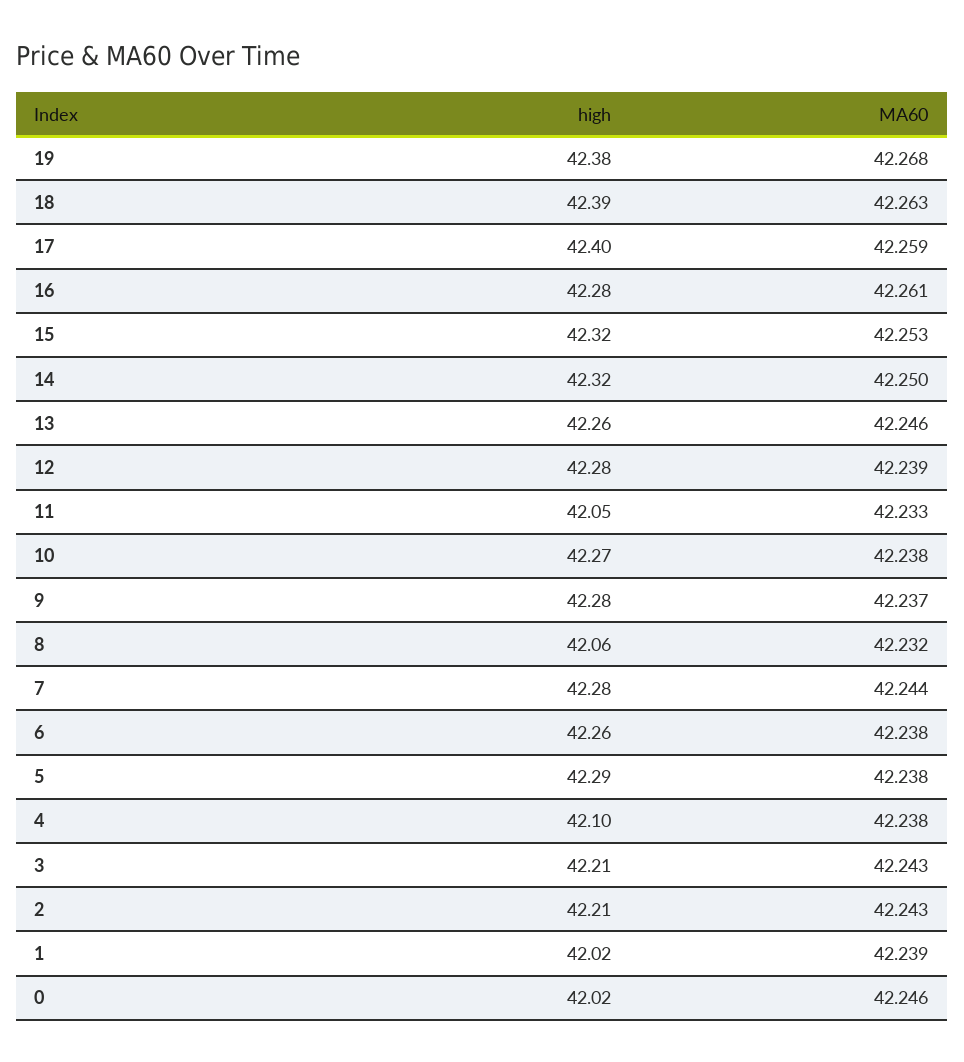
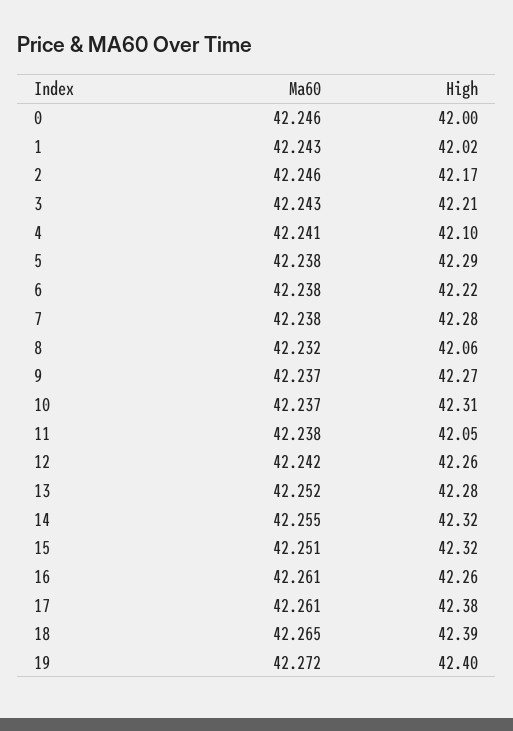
high, 19: 42.38 -> 42.4
MA60, 19: 42.268 -> 42.272
MA60, 18: 42.263 -> 42.265
high, 17: 42.4 -> 42.38
MA60, 17: 42.259 -> 42.261
high, 16: 42.28 -> 42.26
MA60, 15: 42.253 -> 42.251
MA60, 14: 42.25 -> 42.255
high, 13: 42.26 -> 42.28
MA60, 13: 42.246 -> 42.252
high, 12: 42.28 -> 42.26
MA60, 12: 42.239 -> 42.242
MA60, 11: 42.233 -> 42.238
high, 10: 42.27 -> 42.31
MA60, 10: 42.238 -> 42.237
high, 9: 42.28 -> 42.27
MA60, 7: 42.244 -> 42.238
high, 6: 42.26 -> 42.22
MA60, 4: 42.238 -> 42.241
high, 2: 42.21 -> 42.17
MA60, 2: 42.243 -> 42.246
MA60, 1: 42.239 -> 42.243
high, 0: 42.02 -> 42

